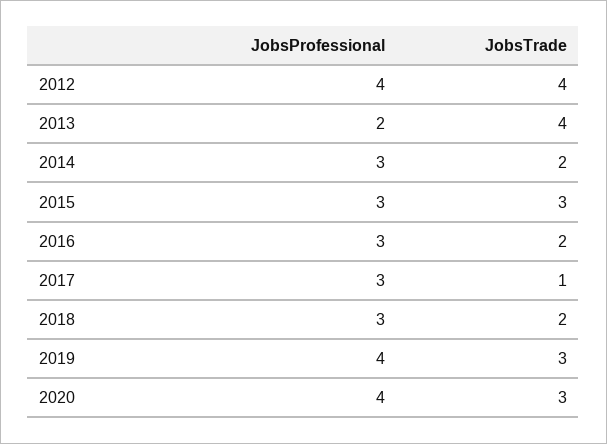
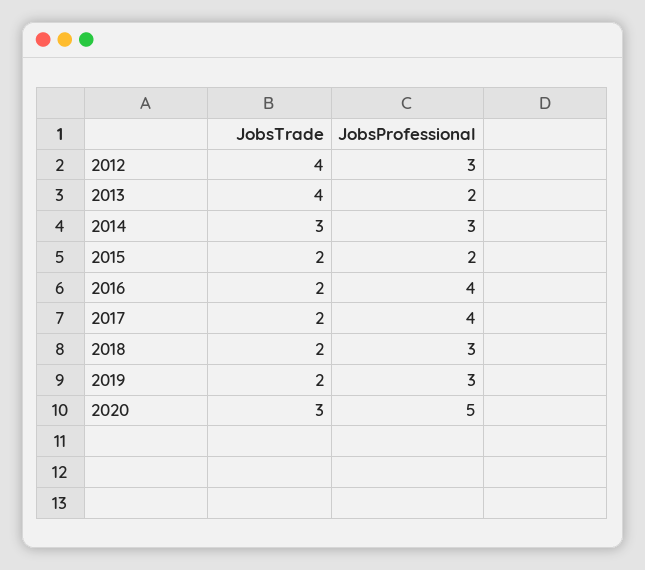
JobsProfessional, 2012: 4 -> 3
JobsTrade, 2014: 2 -> 3
JobsProfessional, 2015: 3 -> 2
JobsTrade, 2015: 3 -> 2
JobsProfessional, 2016: 3 -> 4
JobsProfessional, 2017: 3 -> 4
JobsTrade, 2017: 1 -> 2
JobsProfessional, 2019: 4 -> 3
JobsTrade, 2019: 3 -> 2
JobsProfessional, 2020: 4 -> 5

